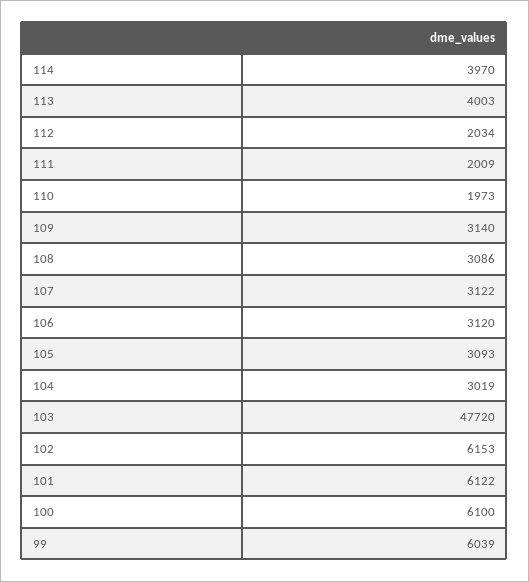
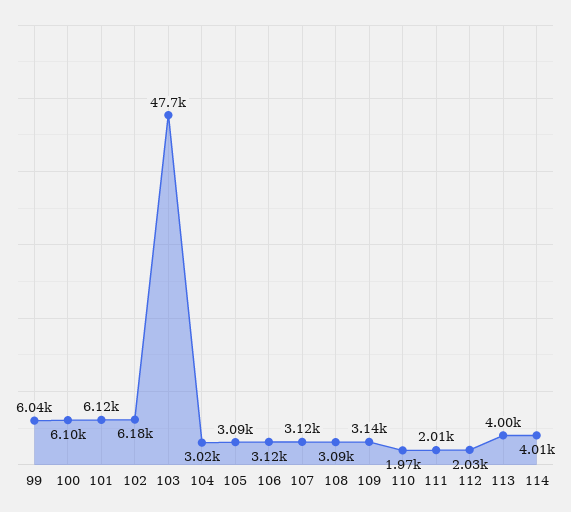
114: 3970 -> 4010
102: 6153 -> 6180

